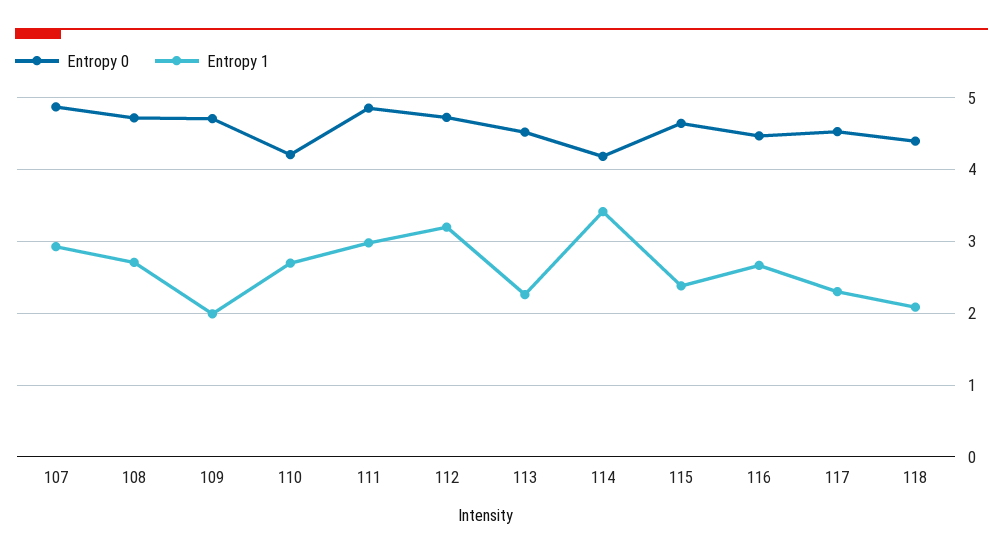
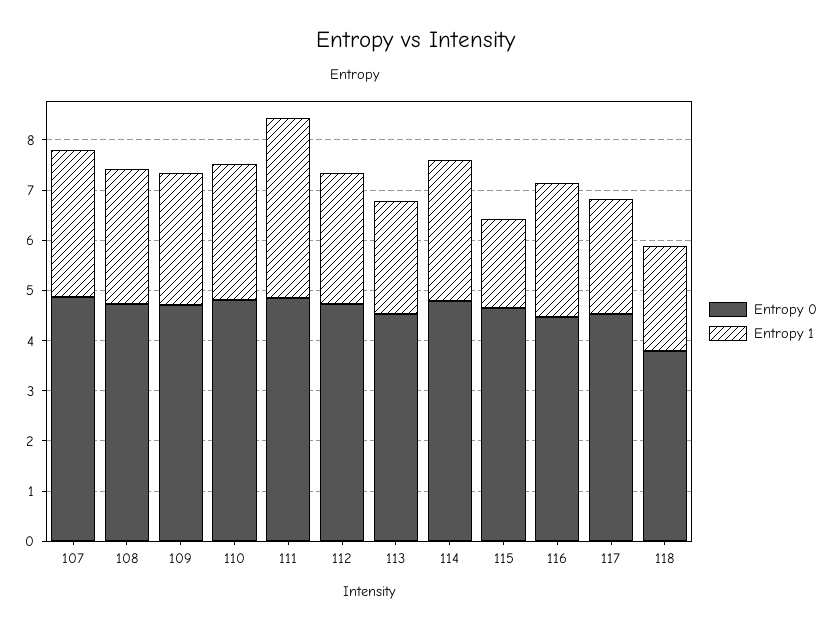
Entropy 1, 109: 2 -> 2.6
Entropy 0, 110: 4.2 -> 4.8
Entropy 1, 111: 3 -> 3.6
Entropy 1, 112: 3.2 -> 2.6
Entropy 0, 114: 4.2 -> 4.8
Entropy 1, 114: 3.4 -> 2.8
Entropy 1, 115: 2.4 -> 1.8
Entropy 0, 118: 4.4 -> 3.8

